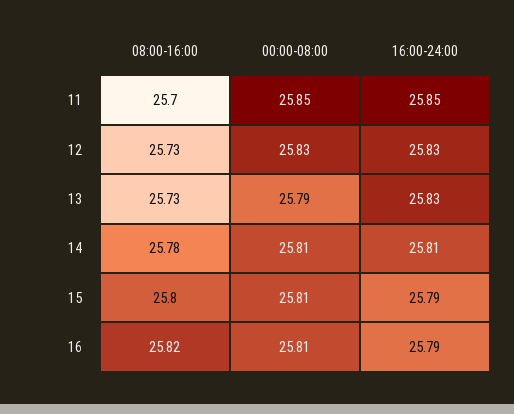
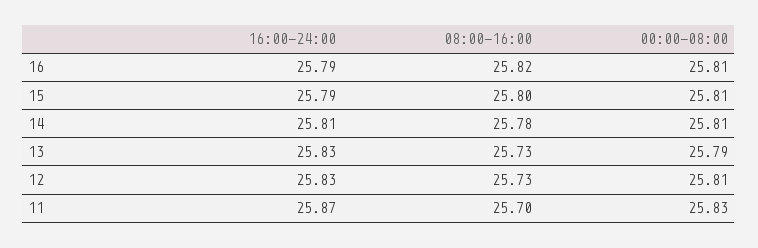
00:00-08:00, 11: 25.85 -> 25.83
16:00-24:00, 11: 25.85 -> 25.87
00:00-08:00, 12: 25.83 -> 25.81

